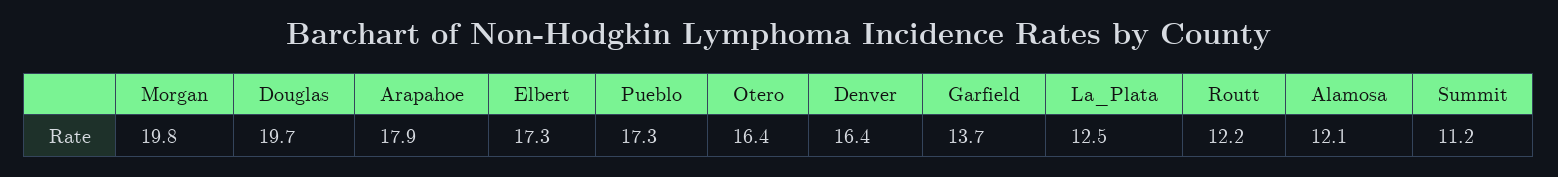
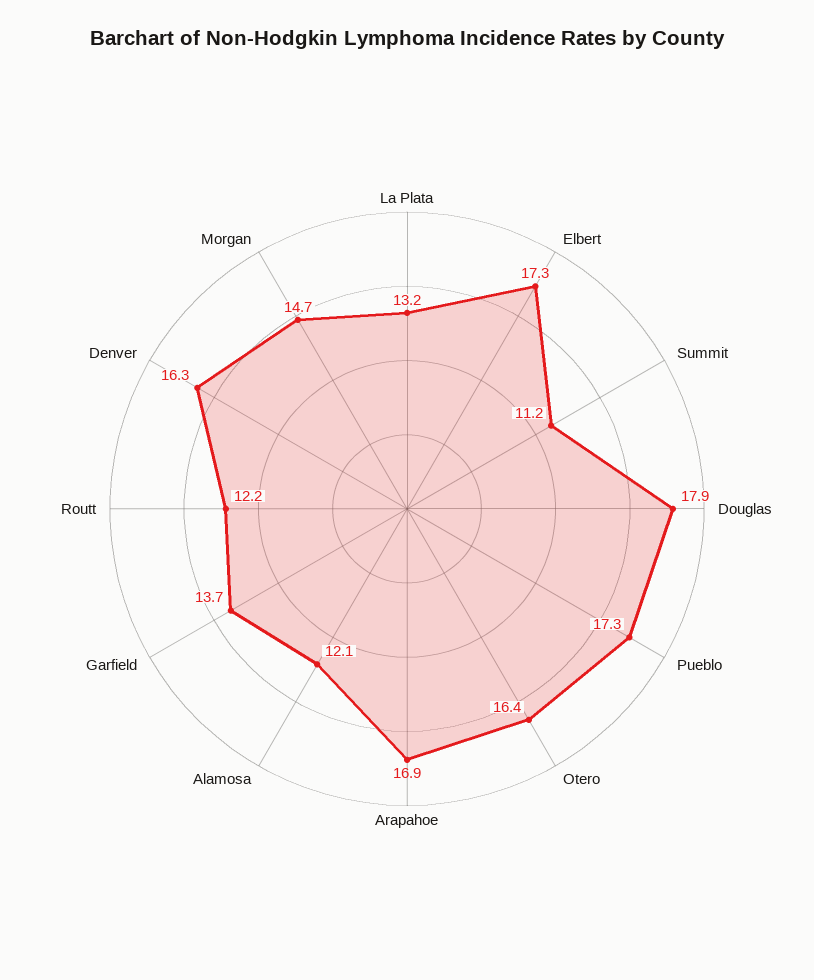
Morgan: 19.8 -> 14.7
Douglas: 19.7 -> 17.9
Arapahoe: 17.9 -> 16.9
Denver: 16.4 -> 16.3
La_Plata: 12.5 -> 13.2

